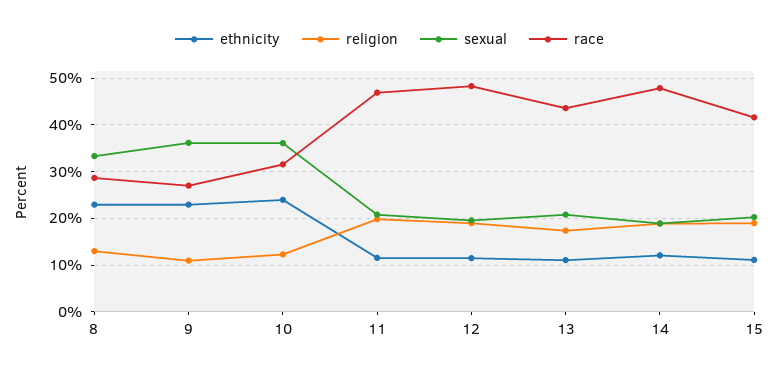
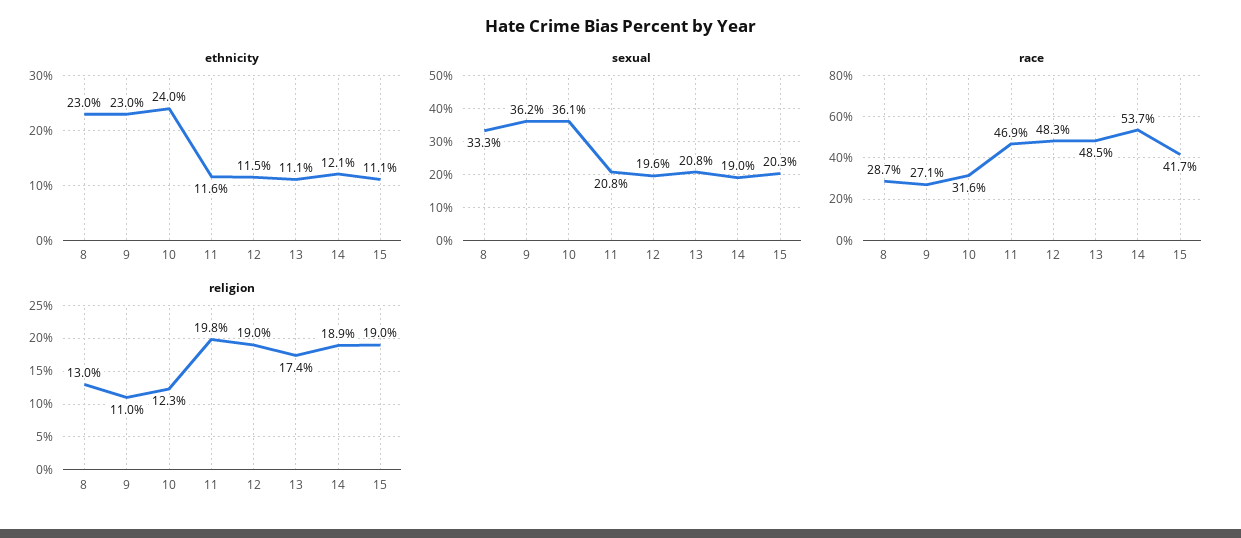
race, 13: 44 -> 48.5
race, 14: 48 -> 53.7

